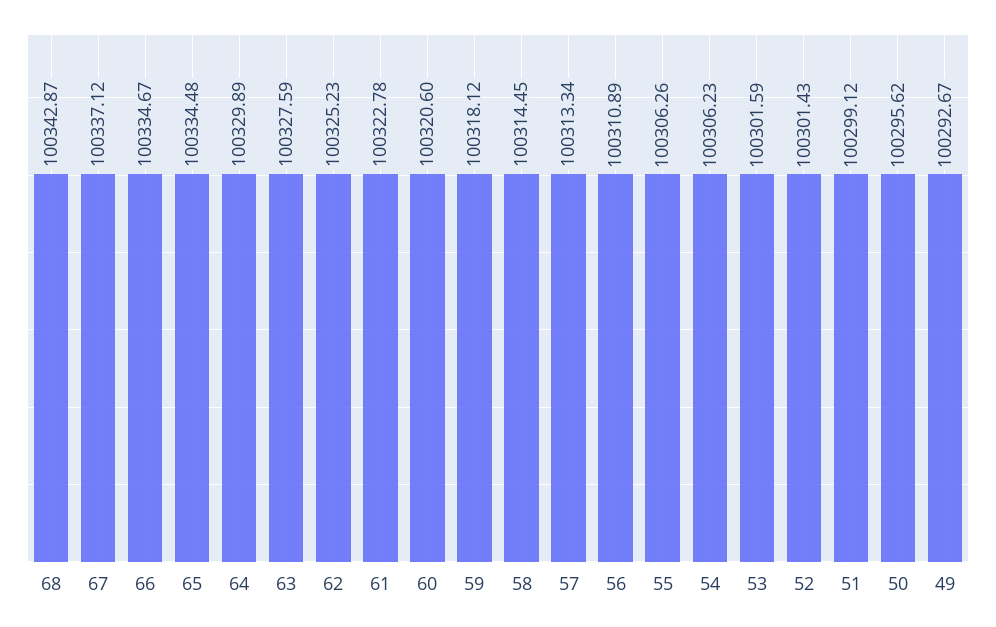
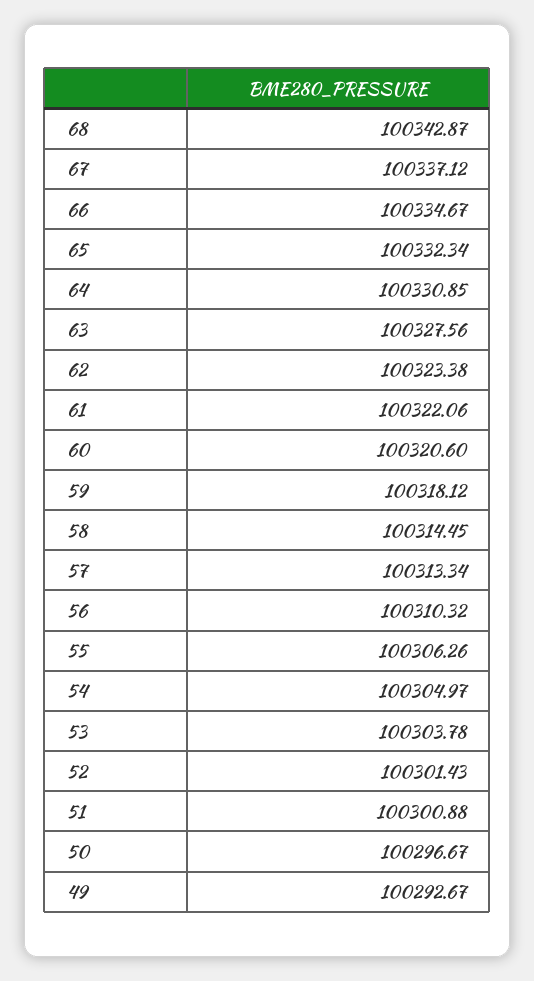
65: 100334.48 -> 100332.34
64: 100329.89 -> 100330.85
63: 100327.59 -> 100327.56
62: 100325.23 -> 100323.38
61: 100322.78 -> 100322.06
56: 100310.89 -> 100310.32
54: 100306.23 -> 100304.97
53: 100301.59 -> 100303.78
51: 100299.12 -> 100300.88
50: 100295.62 -> 100296.67

